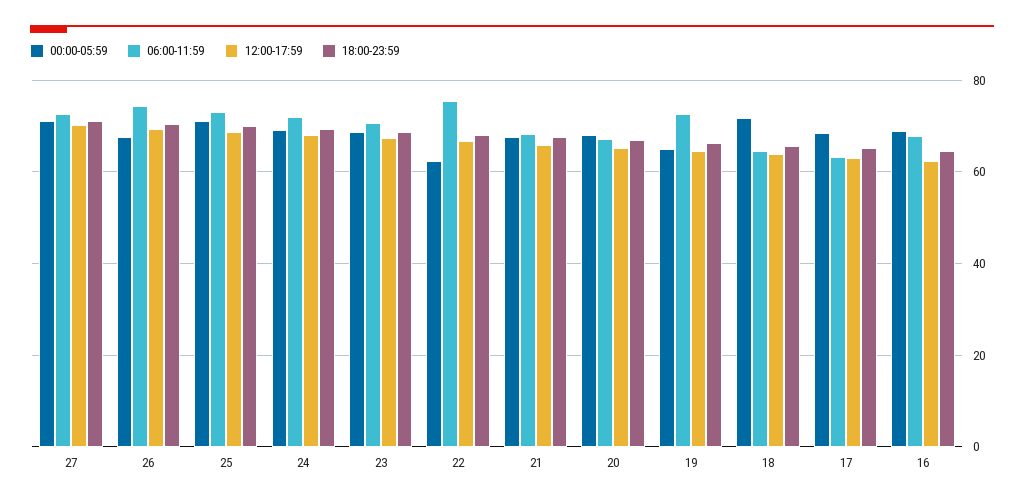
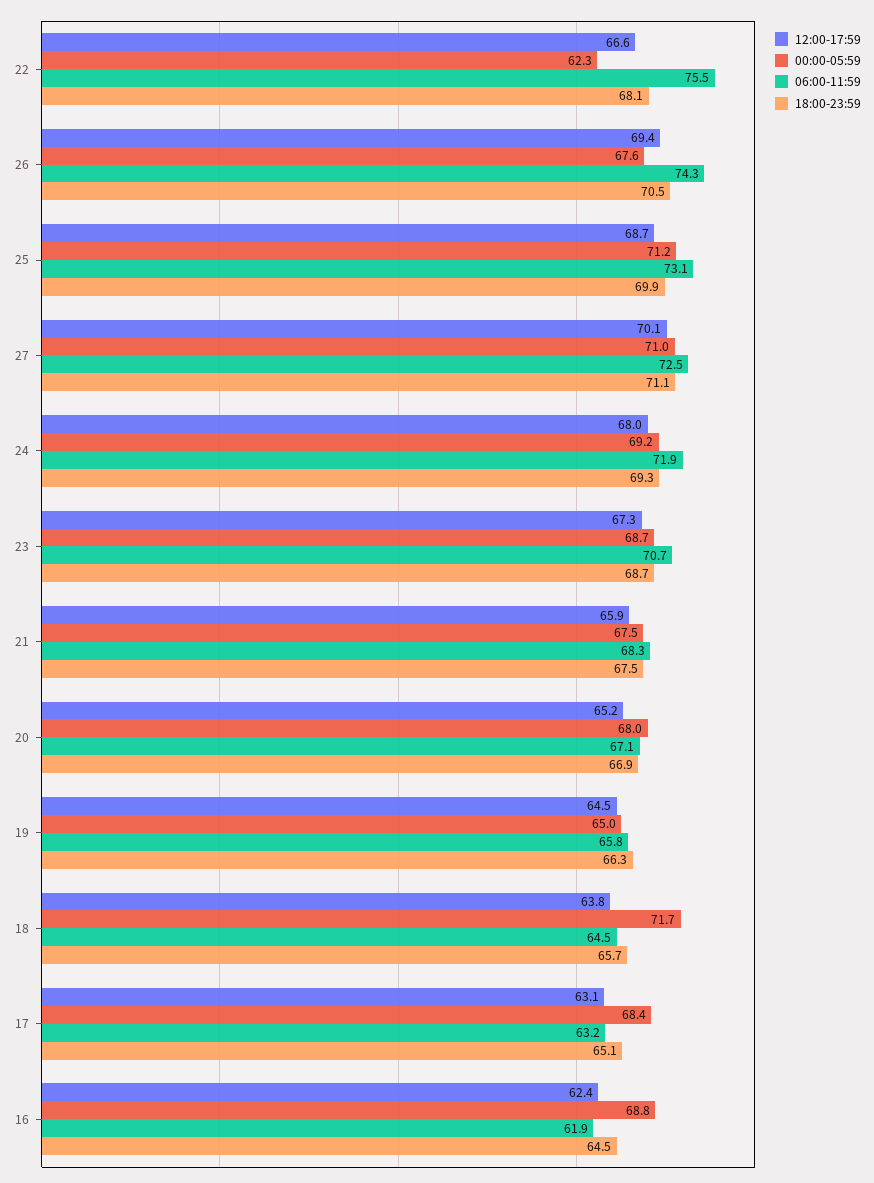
06:00-11:59, 19: 72 -> 65.8
06:00-11:59, 16: 68 -> 61.9

